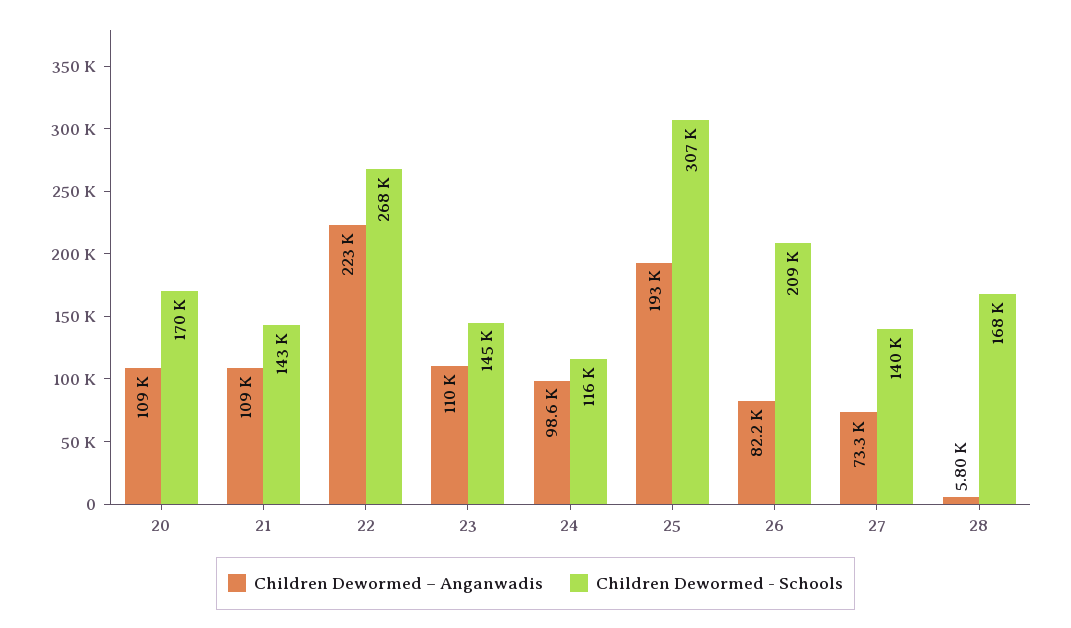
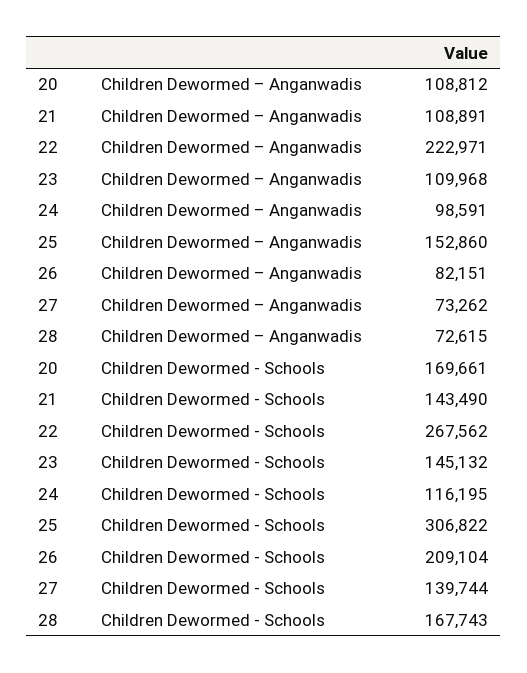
Children Dewormed – Anganwadis, 25: 193000 -> 152860
Children Dewormed – Anganwadis, 28: 5800 -> 72615

